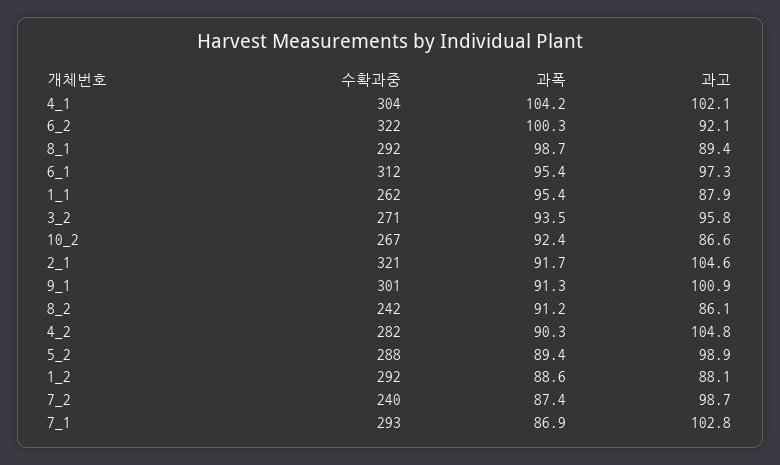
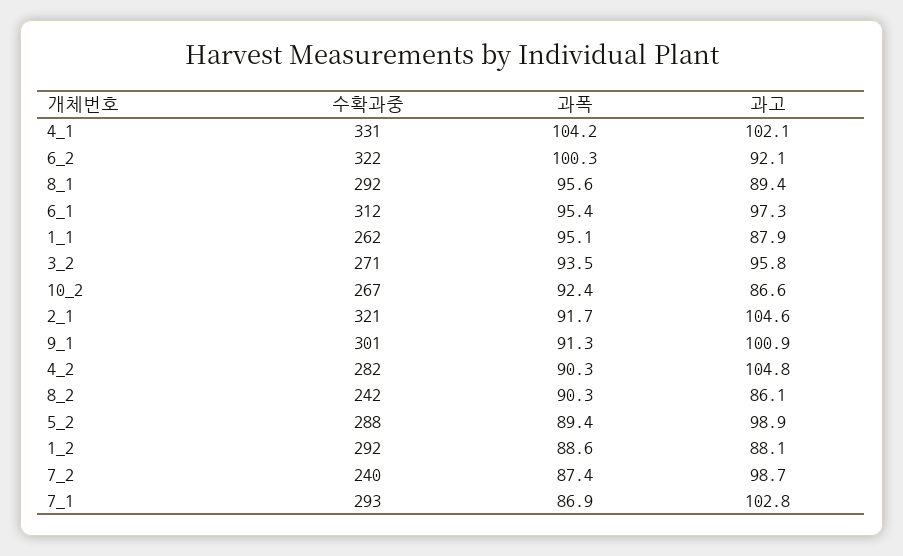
수확과중, 4_1: 304 -> 331
과폭, 8_1: 98.7 -> 95.6
과폭, 1_1: 95.4 -> 95.1
과폭, 8_2: 91.2 -> 90.3

